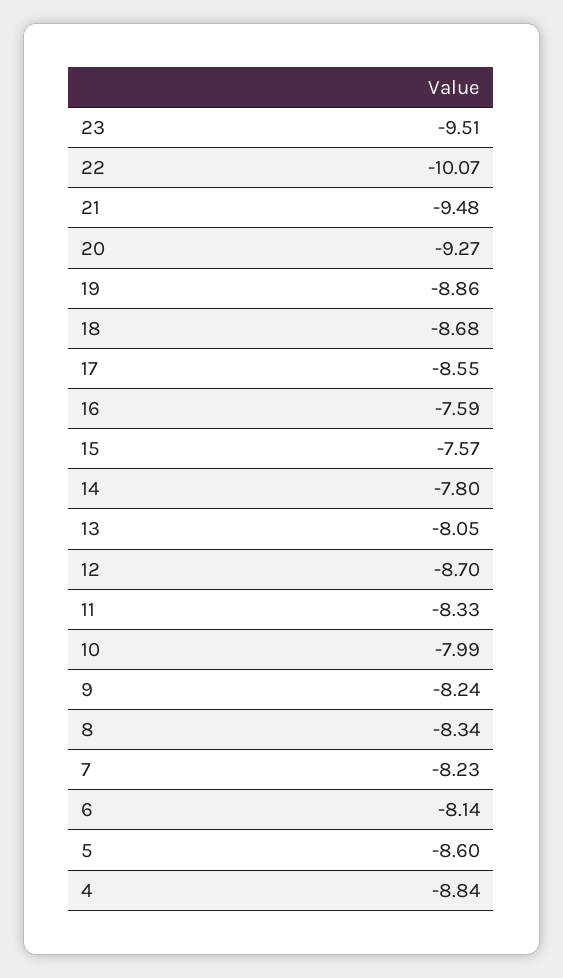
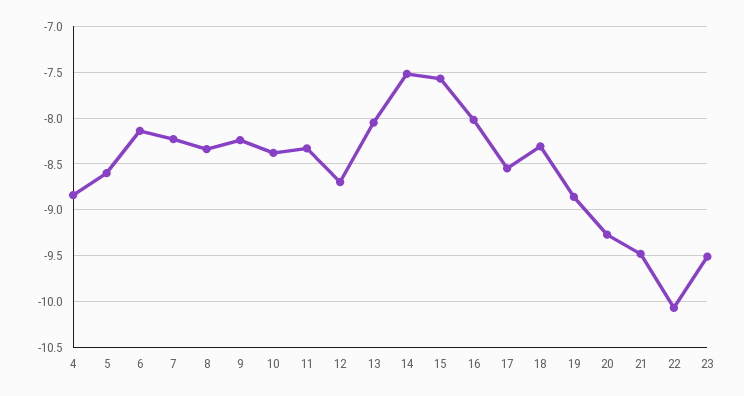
18: -8.68 -> -8.3
16: -7.59 -> -8
14: -7.8 -> -7.5
10: -7.99 -> -8.4

